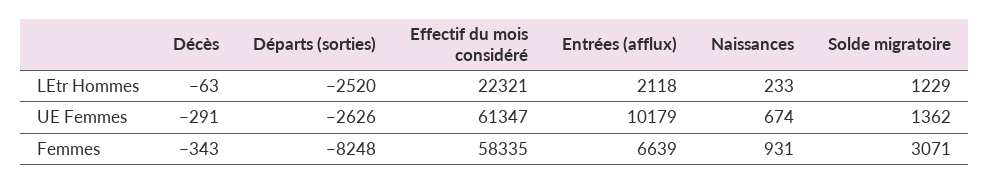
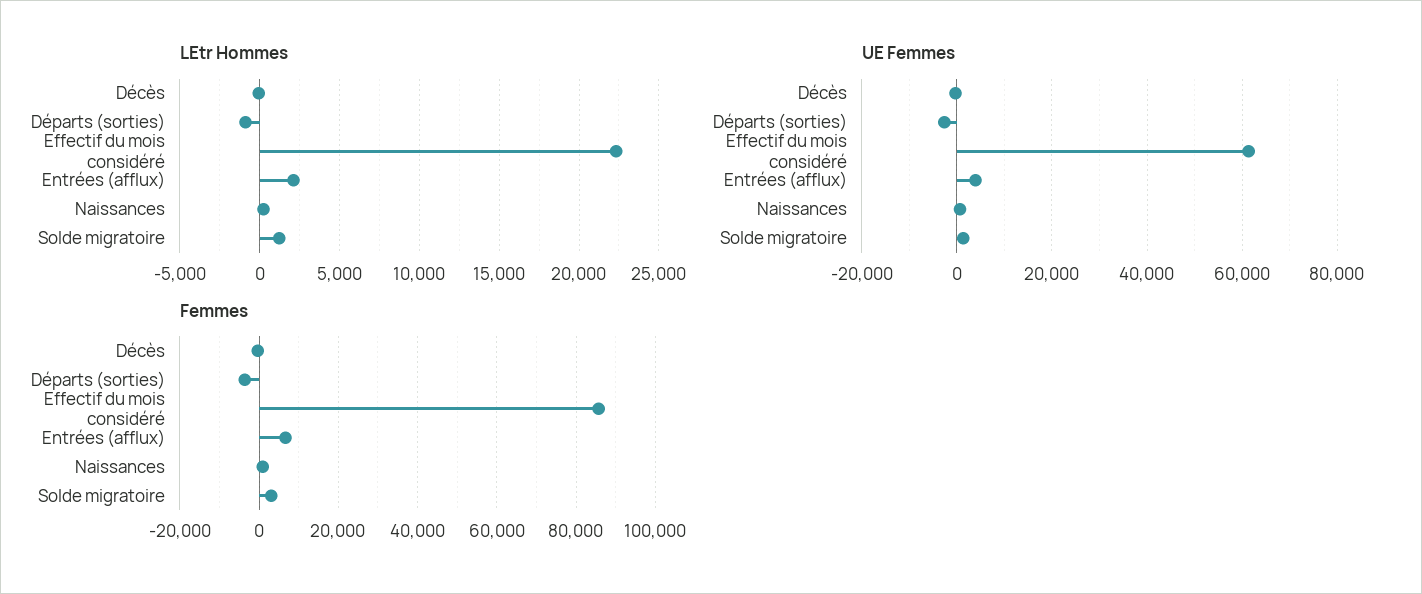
LEtr Hommes, Départs (sorties): -2520 -> -1000
UE Femmes, Entrées (afflux): 10179 -> 4000
Femmes, Départs (sorties): -8248 -> -4000
Femmes, Effectif du mois considéré: 58335 -> 86000

